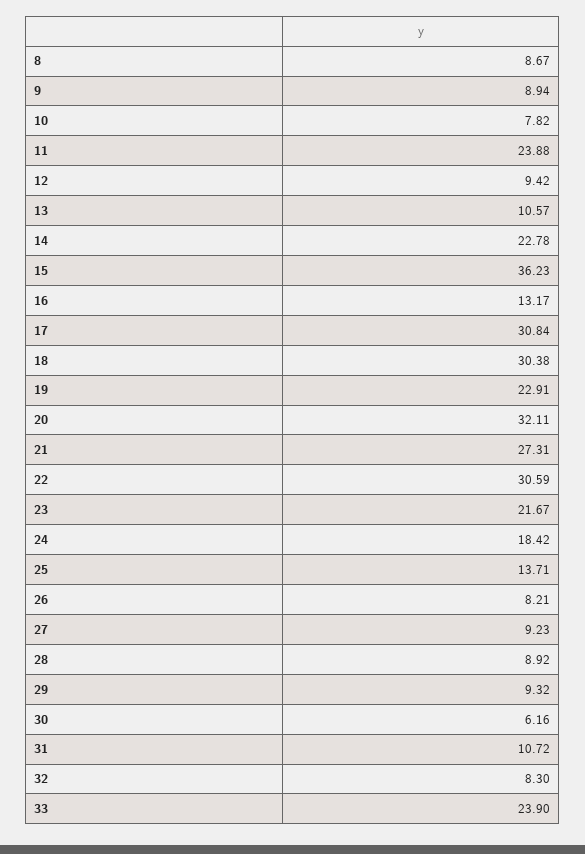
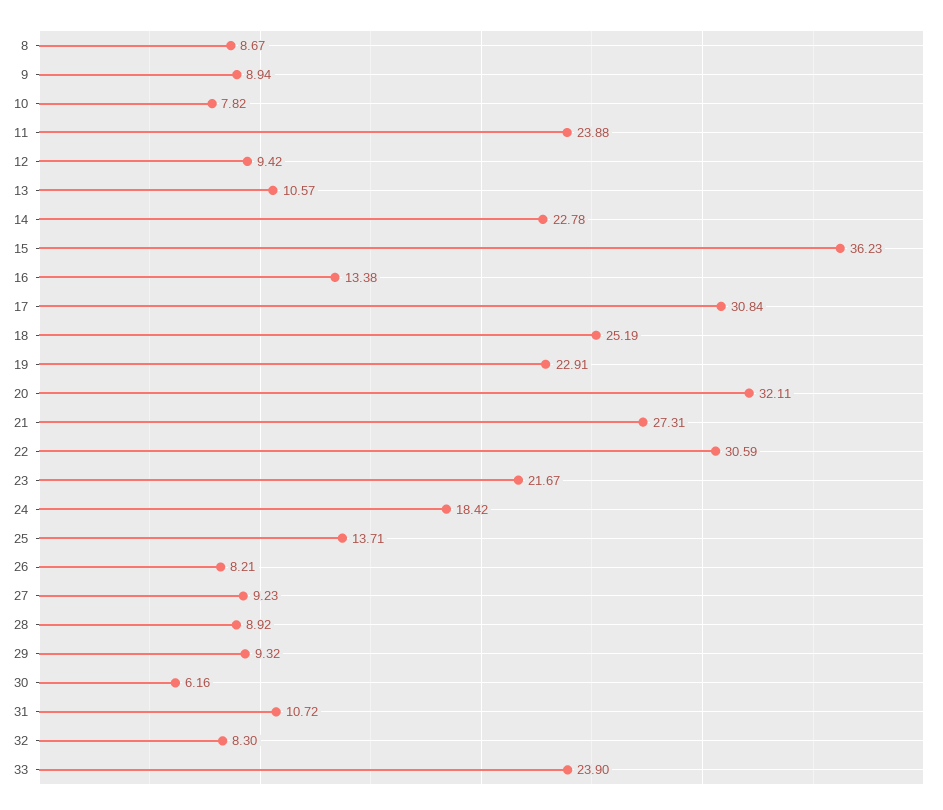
16: 13.17 -> 13.38
18: 30.38 -> 25.19

